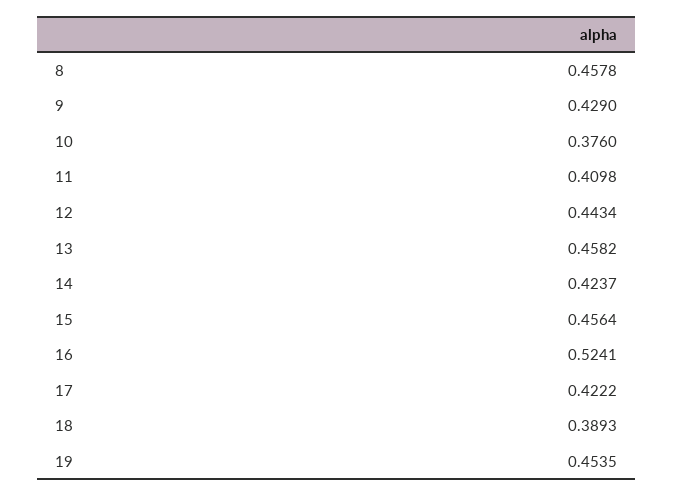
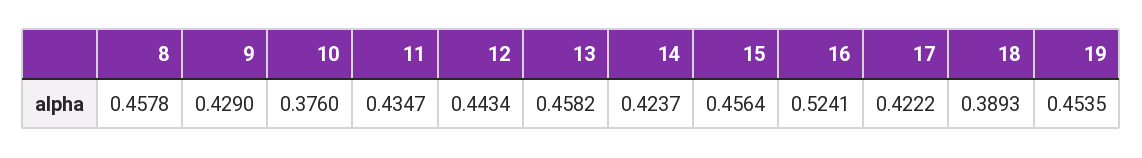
11: 0.4098 -> 0.4347

